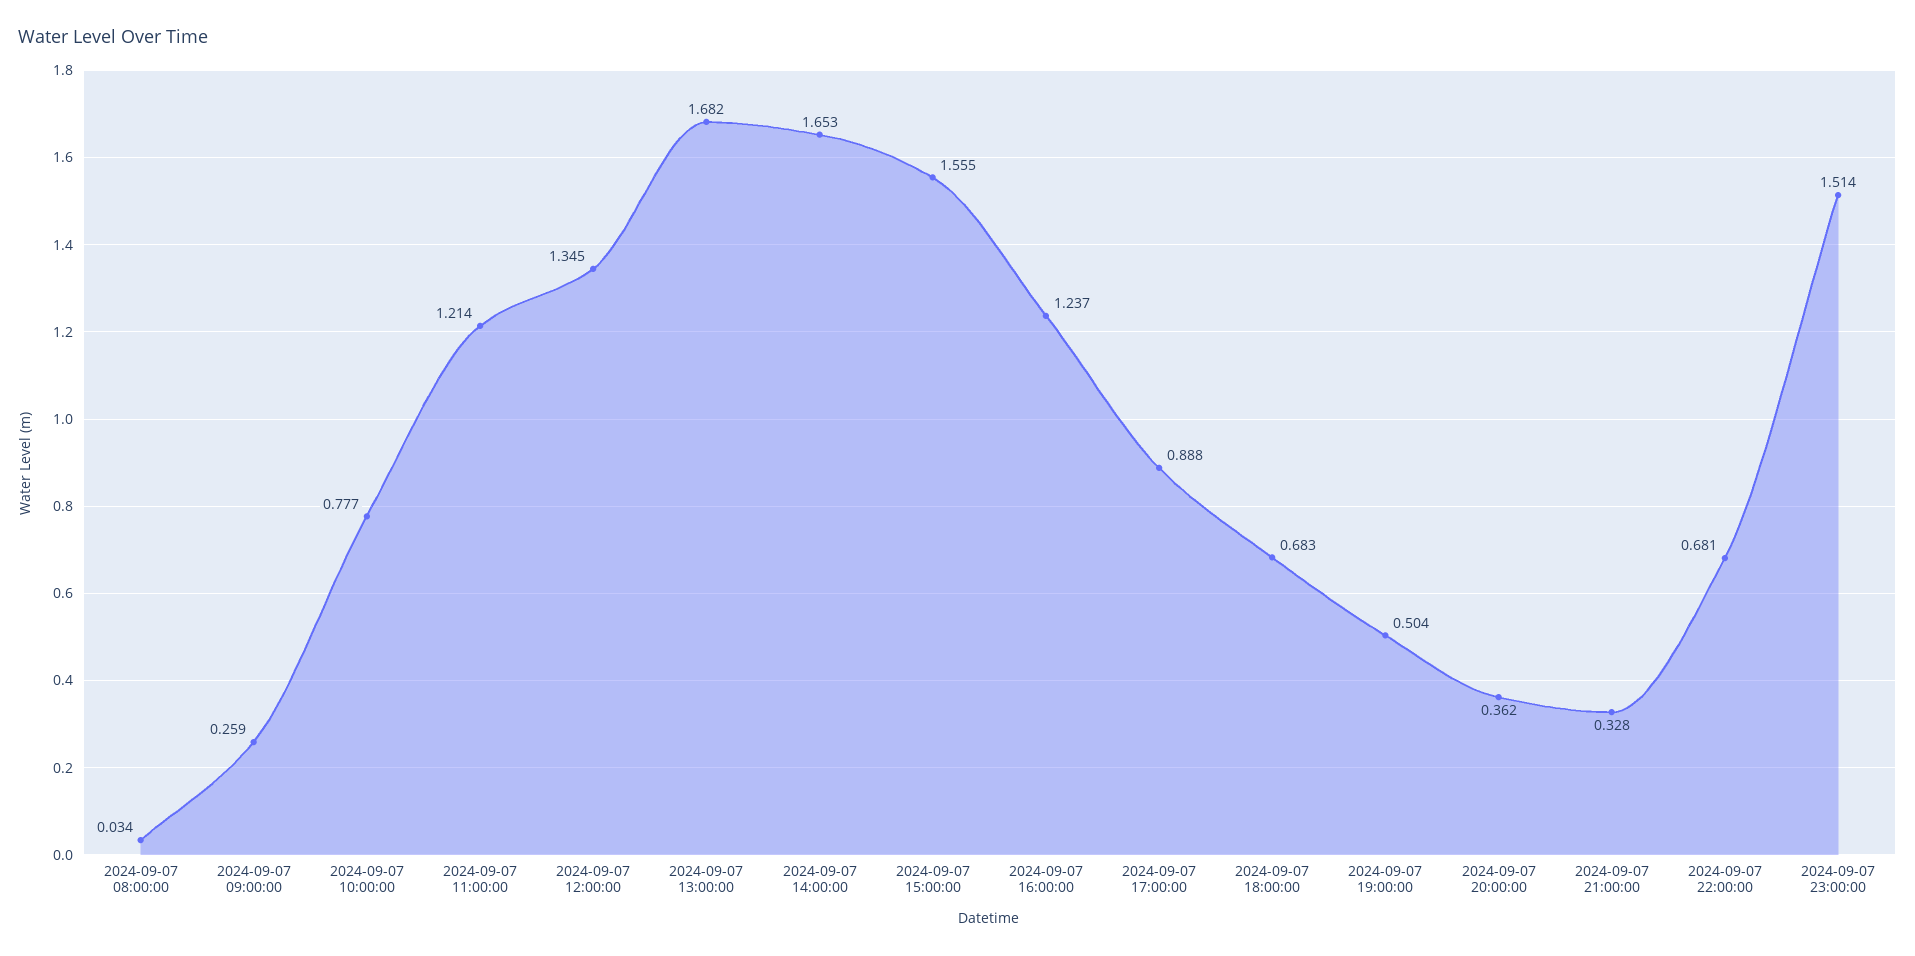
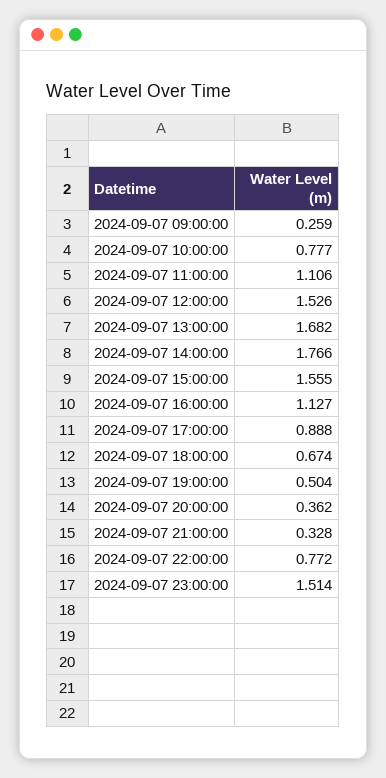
2024-09-07 08:00:00: 0.034 -> none
2024-09-07 11:00:00: 1.214 -> 1.106
2024-09-07 12:00:00: 1.345 -> 1.526
2024-09-07 14:00:00: 1.653 -> 1.766
2024-09-07 16:00:00: 1.237 -> 1.127
2024-09-07 18:00:00: 0.683 -> 0.674
2024-09-07 22:00:00: 0.681 -> 0.772

